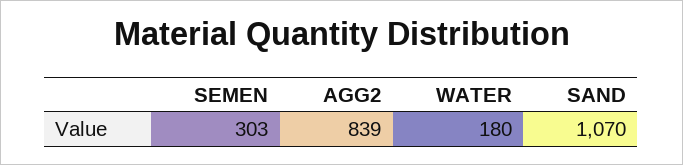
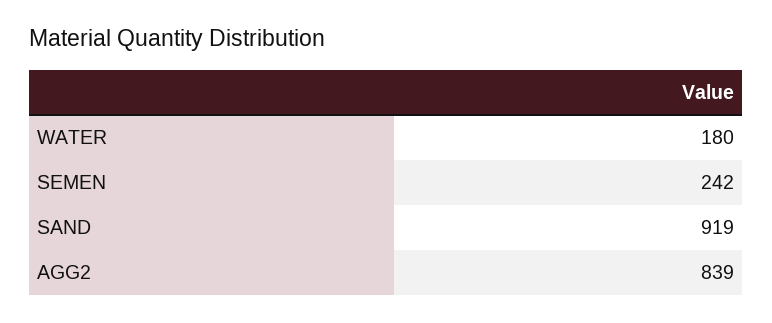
SEMEN: 303 -> 242
SAND: 1070 -> 919

